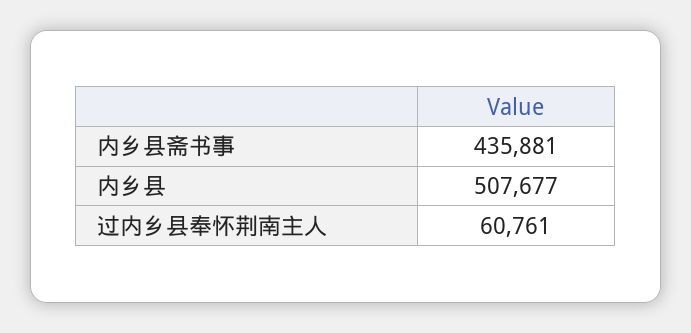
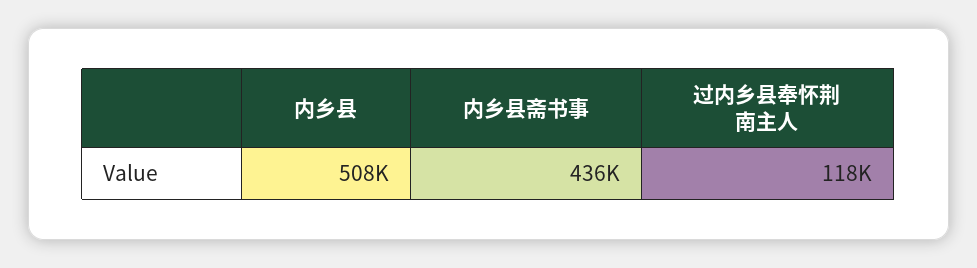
过内乡县奉怀荆南主人: 60761 -> 118000

